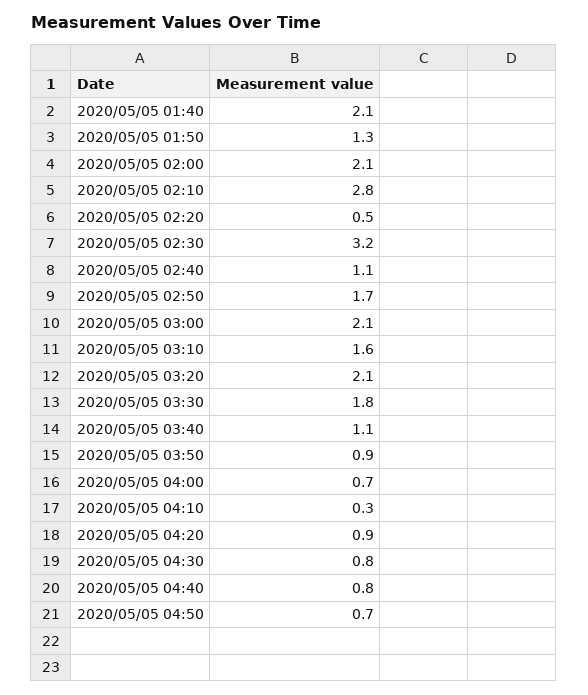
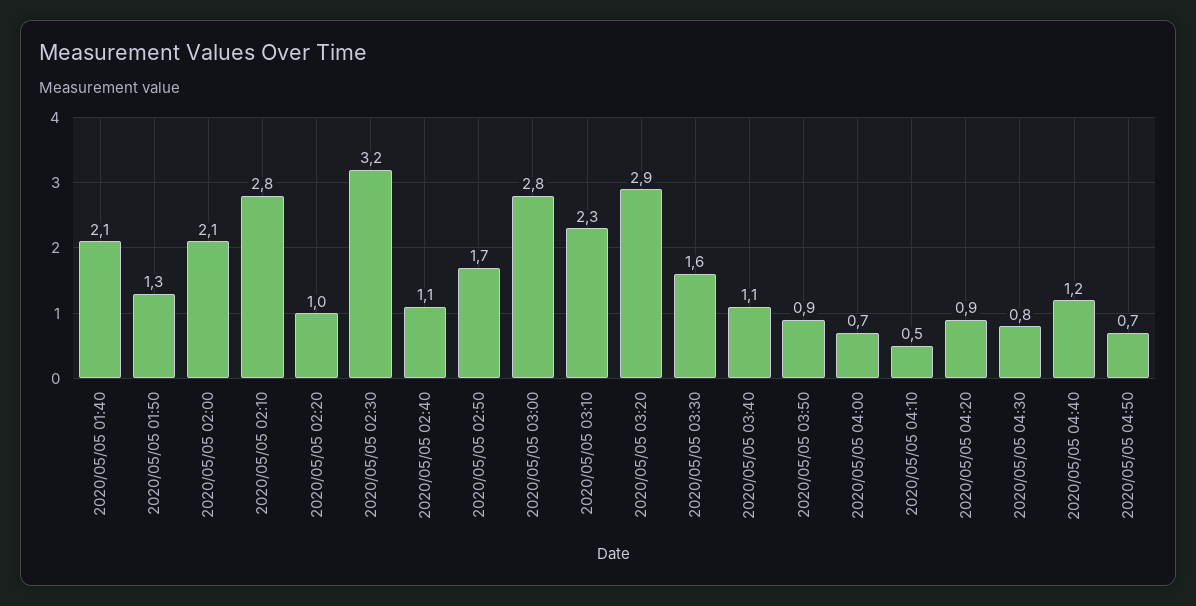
2020/05/05 02:20: 0.5 -> 1
2020/05/05 03:00: 2.1 -> 2.8
2020/05/05 03:10: 1.6 -> 2.3
2020/05/05 03:20: 2.1 -> 2.9
2020/05/05 03:30: 1.8 -> 1.6
2020/05/05 04:10: 0.3 -> 0.5
2020/05/05 04:40: 0.8 -> 1.2

